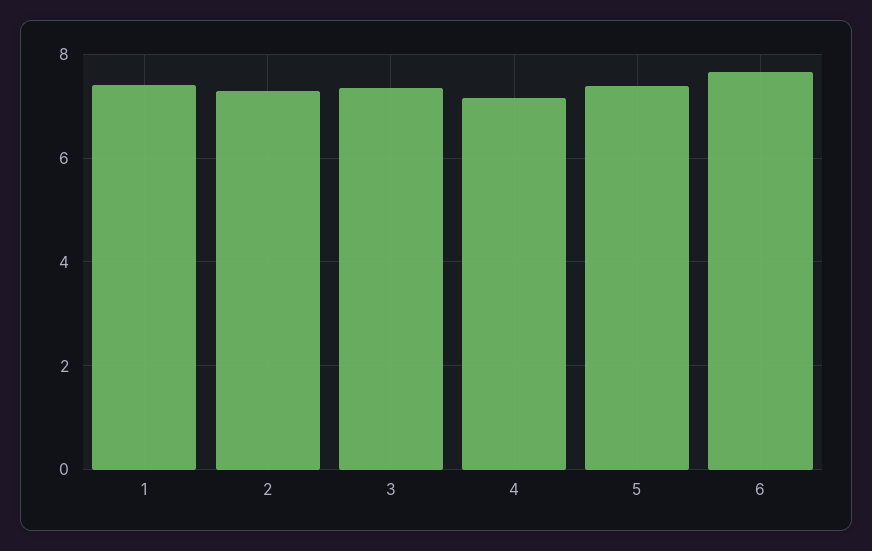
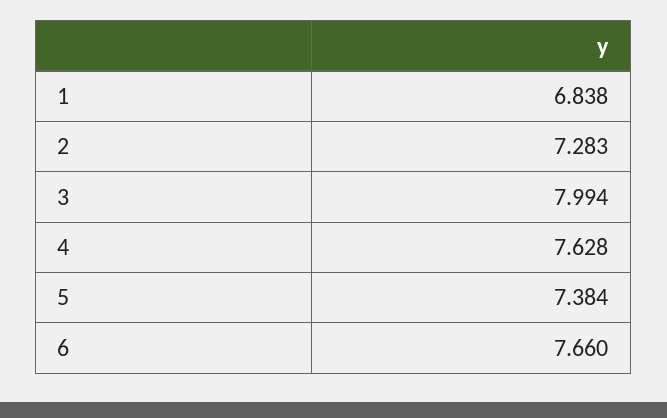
1: 7.4 -> 6.838
3: 7.4 -> 7.994
4: 7.2 -> 7.628

